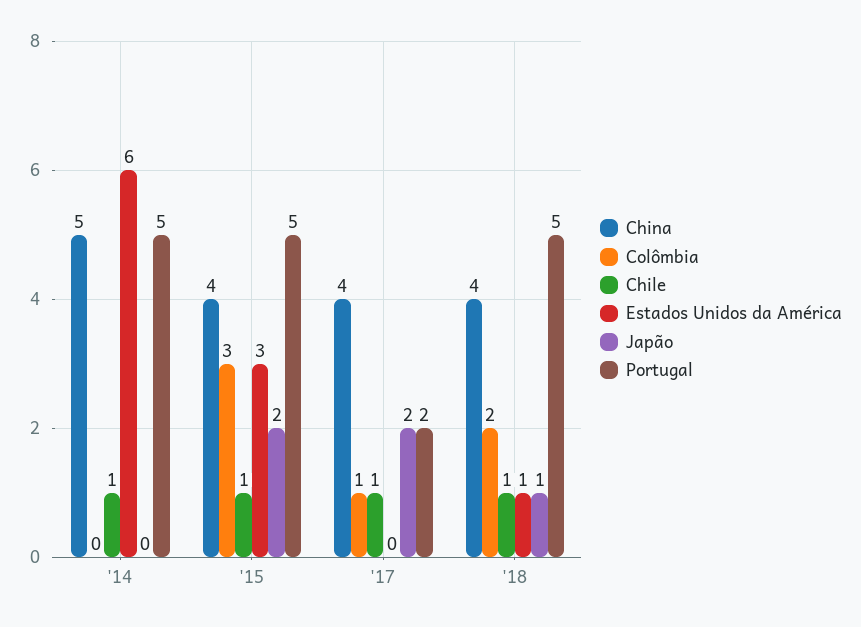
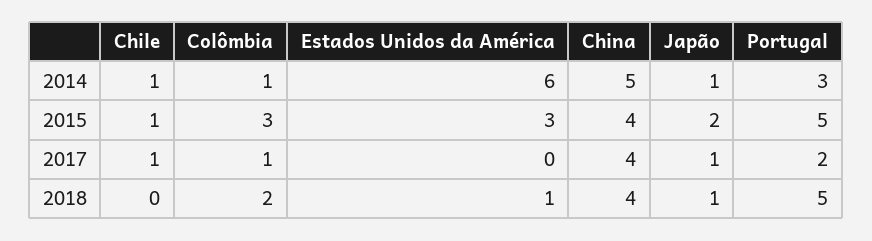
Colômbia, '14: 0 -> 1
Japão, '14: 0 -> 1
Portugal, '14: 5 -> 3
Japão, '17: 2 -> 1
Chile, '18: 1 -> 0

